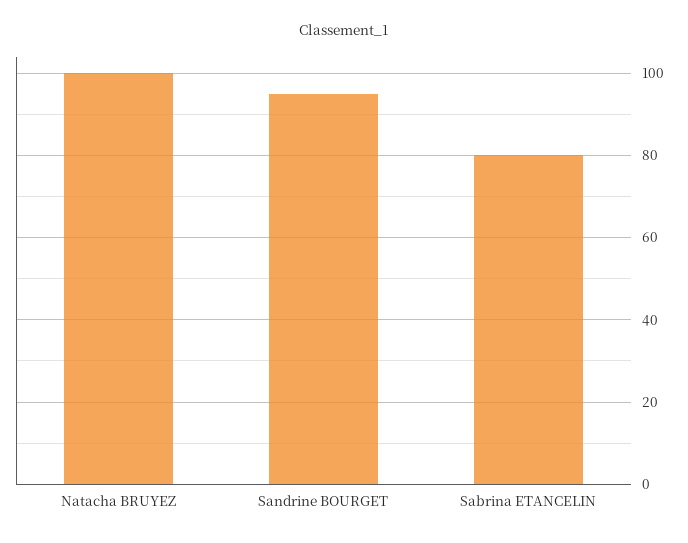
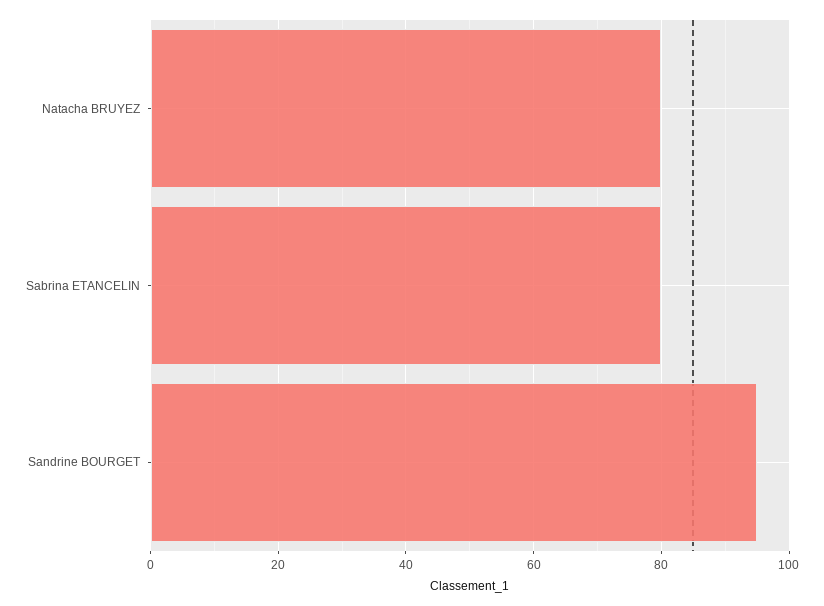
Natacha BRUYEZ: 100 -> 80

